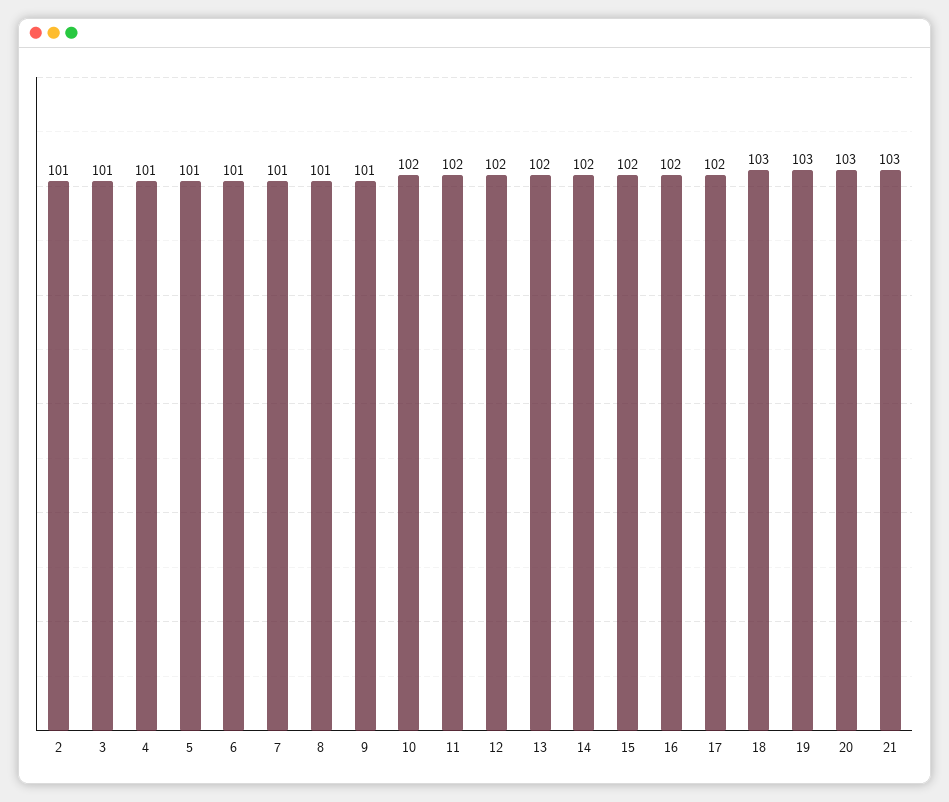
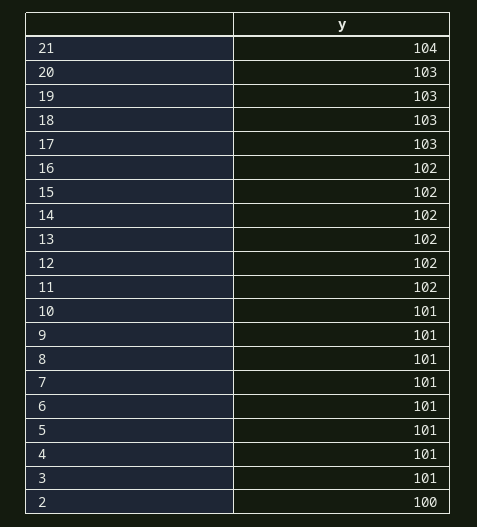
2: 101 -> 100
10: 102 -> 101
17: 102 -> 103
21: 103 -> 104

